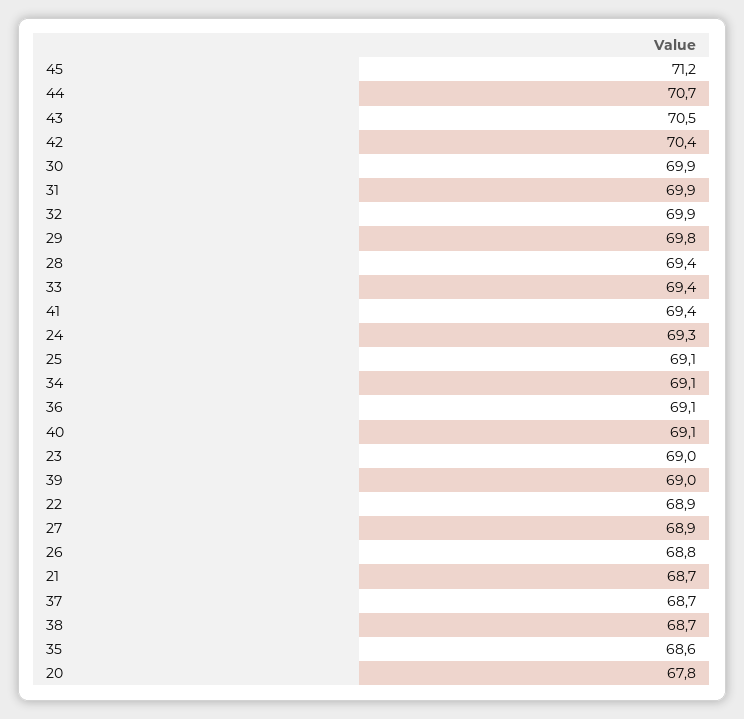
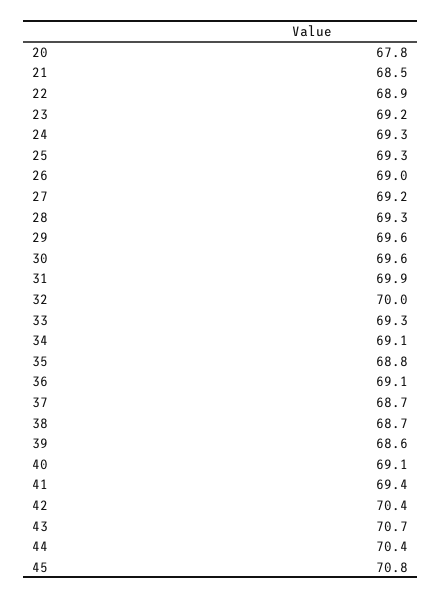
45: 71.2 -> 70.8
44: 70.7 -> 70.4
43: 70.5 -> 70.7
30: 69.9 -> 69.6
32: 69.9 -> 70
29: 69.8 -> 69.6
28: 69.4 -> 69.3
33: 69.4 -> 69.3
25: 69.1 -> 69.3
23: 69 -> 69.2
39: 69 -> 68.6
27: 68.9 -> 69.2
26: 68.8 -> 69
21: 68.7 -> 68.5
35: 68.6 -> 68.8

